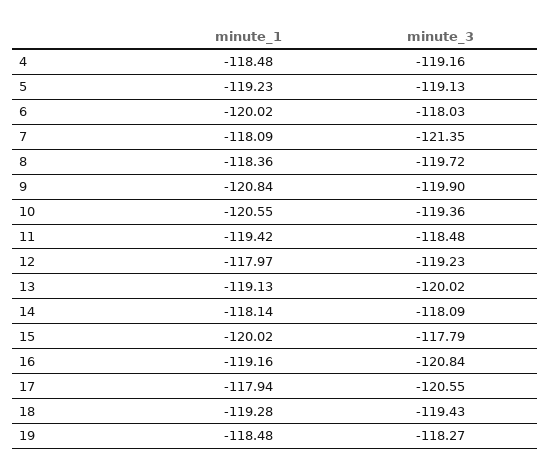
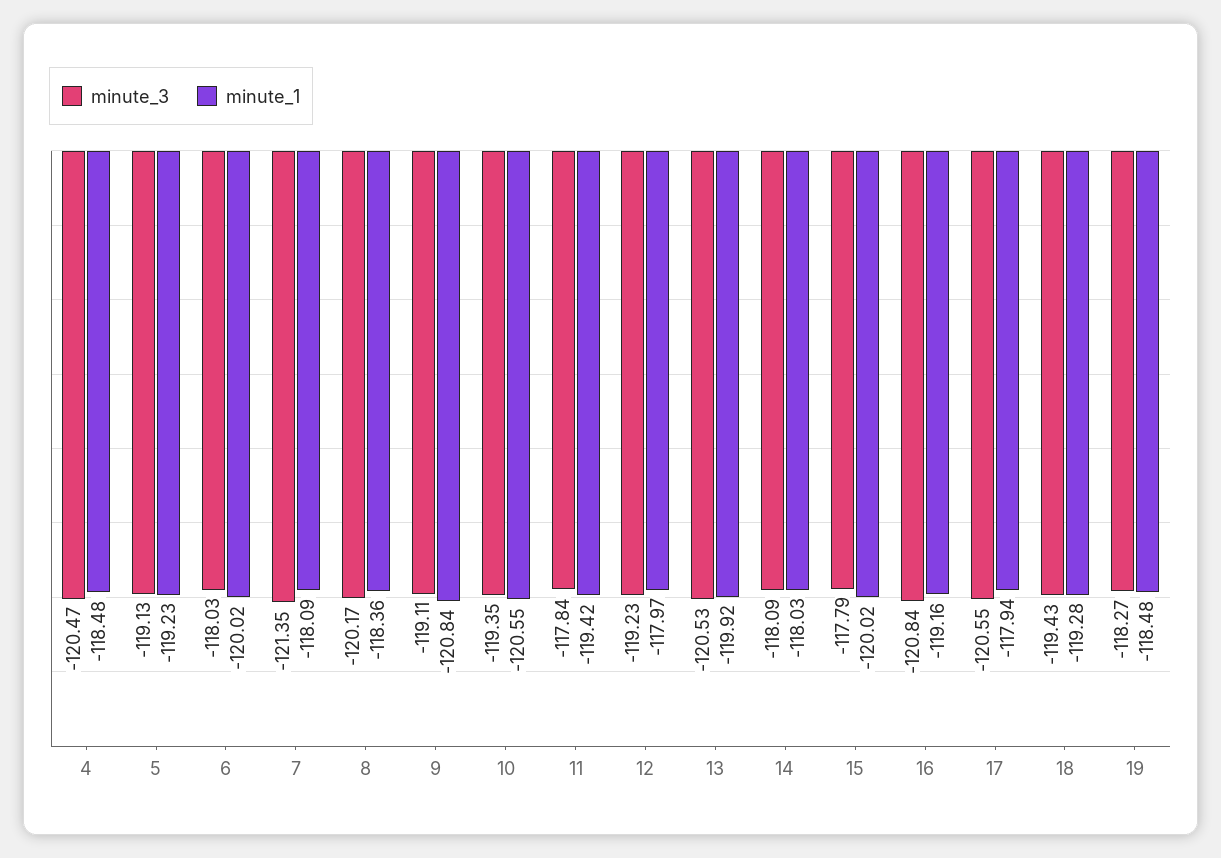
minute_3, 4: -119.16 -> -120.47
minute_3, 8: -119.72 -> -120.17
minute_3, 9: -119.9 -> -119.11
minute_3, 10: -119.36 -> -119.35
minute_3, 11: -118.48 -> -117.84
minute_1, 13: -119.13 -> -119.92
minute_3, 13: -120.02 -> -120.53
minute_1, 14: -118.14 -> -118.03

